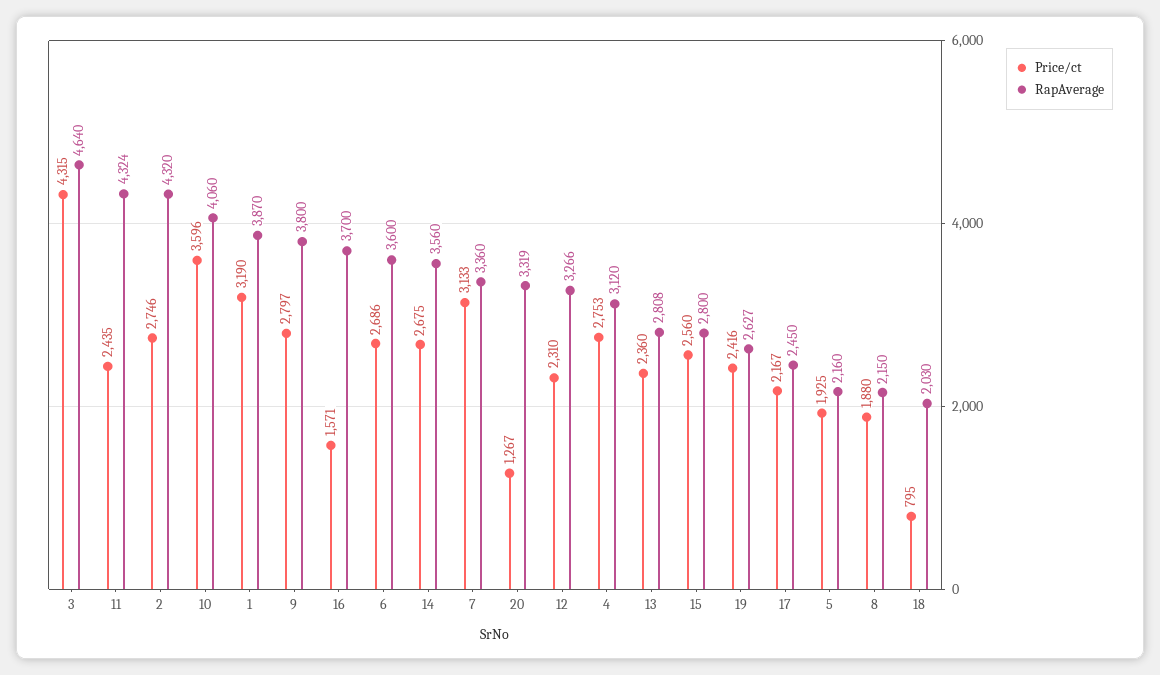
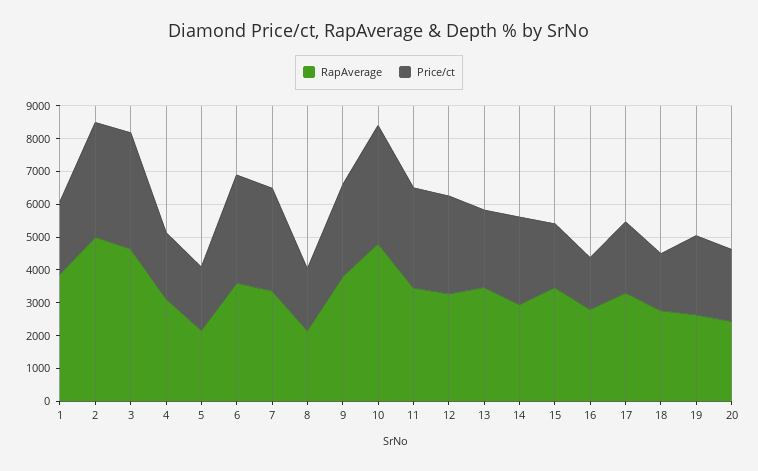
Price/ct, 3: 4315 -> 3500
Price/ct, 11: 2435 -> 3000
RapAverage, 11: 4324 -> 3500
Price/ct, 2: 2746 -> 3500
RapAverage, 2: 4320 -> 5000
RapAverage, 10: 4060 -> 4750
Price/ct, 1: 3190 -> 2250
RapAverage, 16: 3700 -> 2750
Price/ct, 6: 2686 -> 3250
RapAverage, 14: 3560 -> 3000
Price/ct, 20: 1267 -> 2250
RapAverage, 20: 3319 -> 2500
Price/ct, 12: 2310 -> 3000
Price/ct, 4: 2753 -> 2000
RapAverage, 13: 2808 -> 3500
Price/ct, 15: 2560 -> 2000
RapAverage, 15: 2800 -> 3500
RapAverage, 17: 2450 -> 3250
Price/ct, 18: 795 -> 1750
RapAverage, 18: 2030 -> 2750

